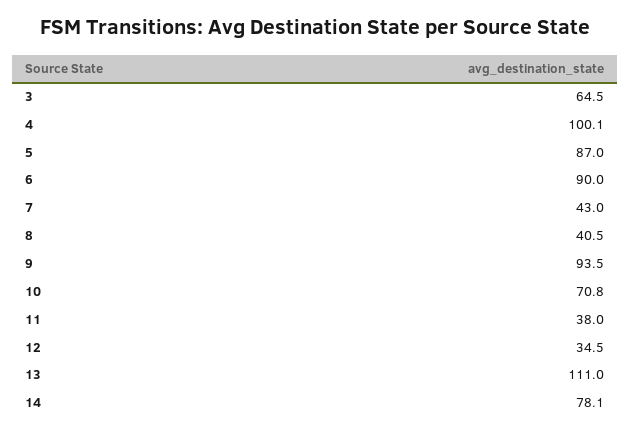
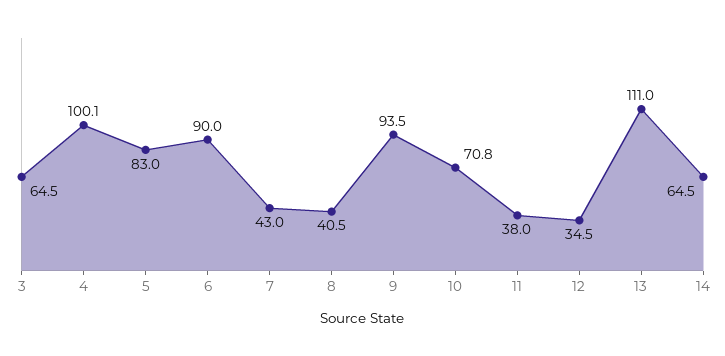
5: 87 -> 83
14: 78.1 -> 64.5

